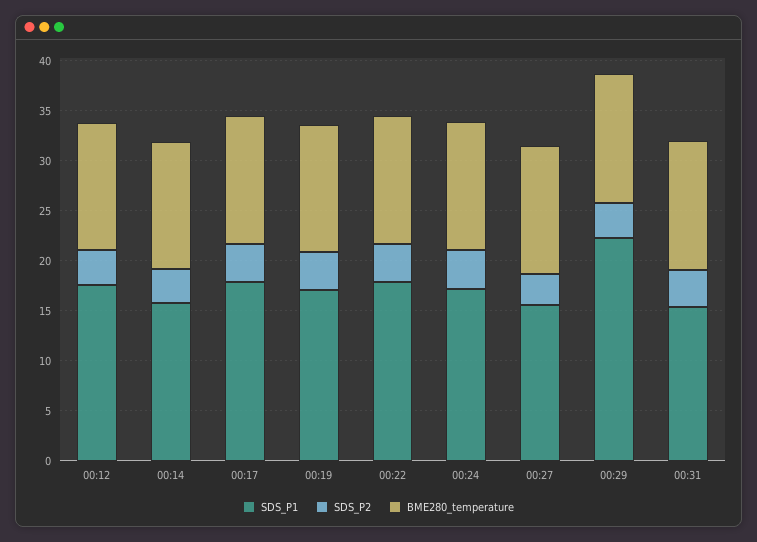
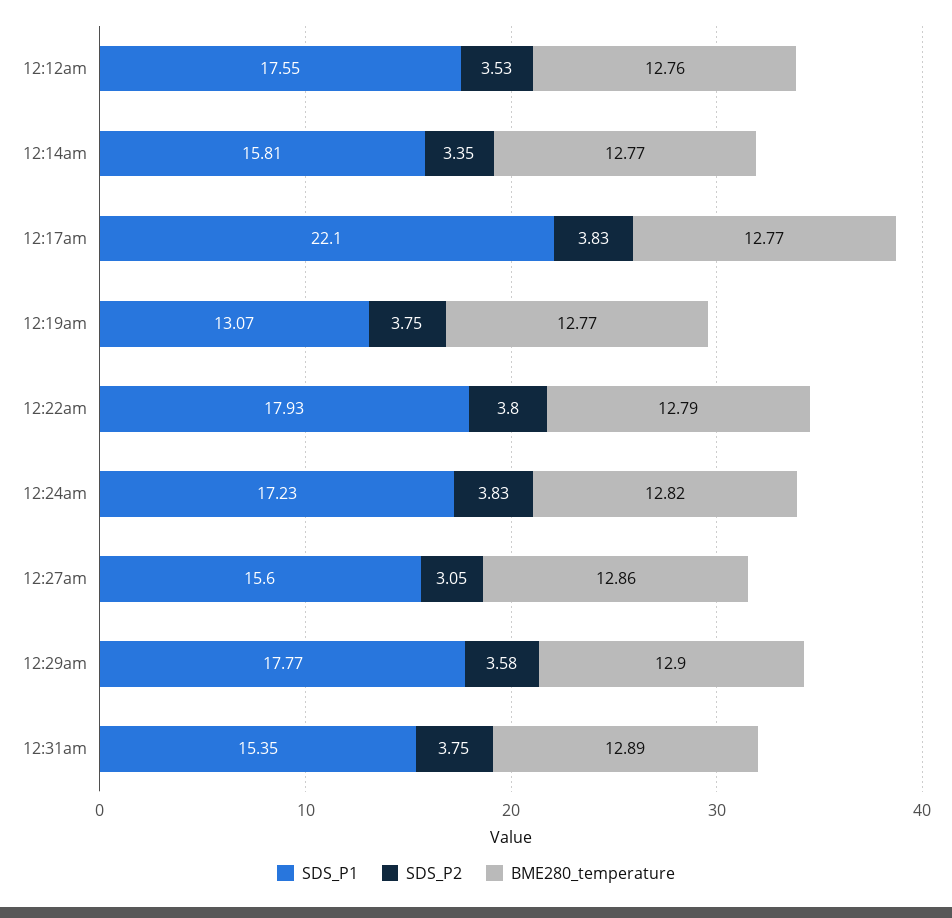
SDS_P1, 00:17: 18 -> 22.1
SDS_P1, 00:19: 17 -> 13.07
SDS_P1, 00:29: 22 -> 17.77

